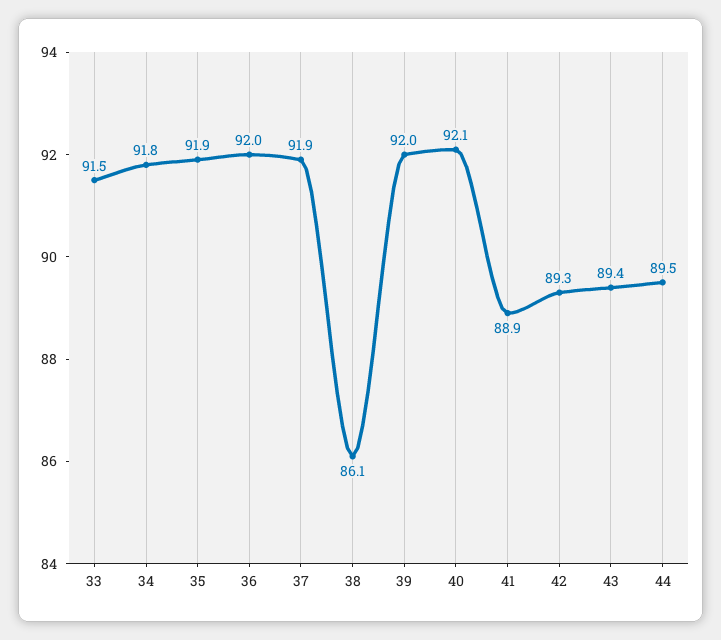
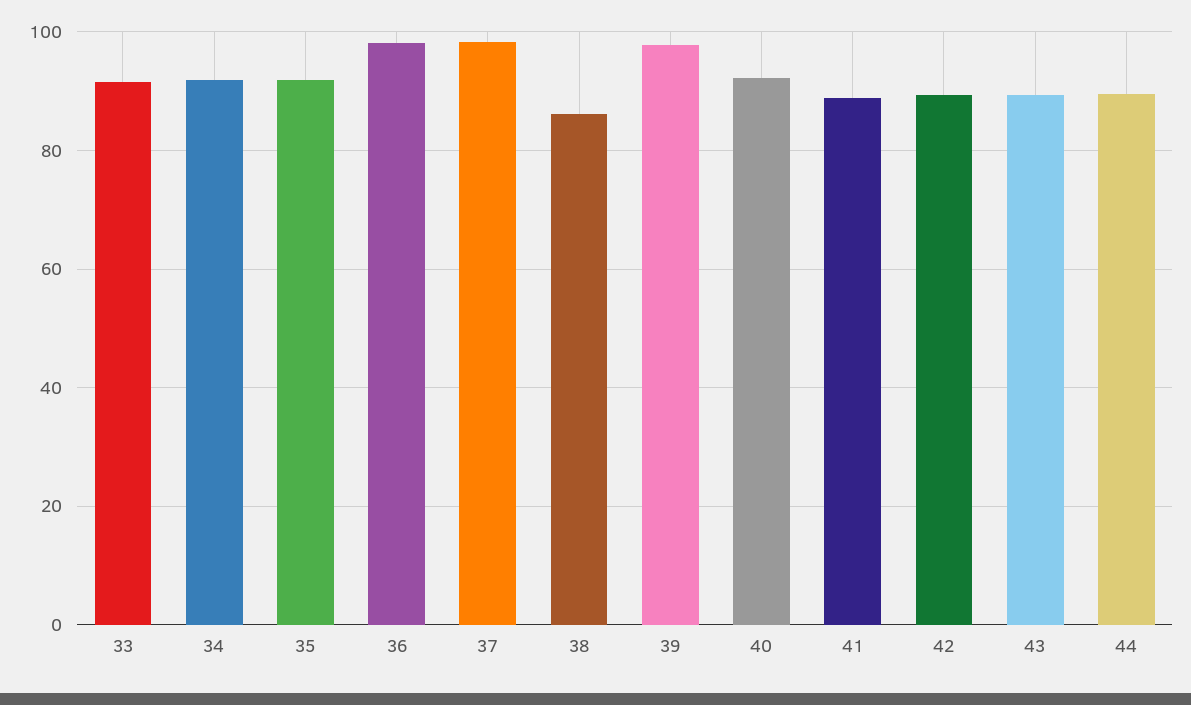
36: 92 -> 98
37: 91.9 -> 98
39: 92 -> 98

